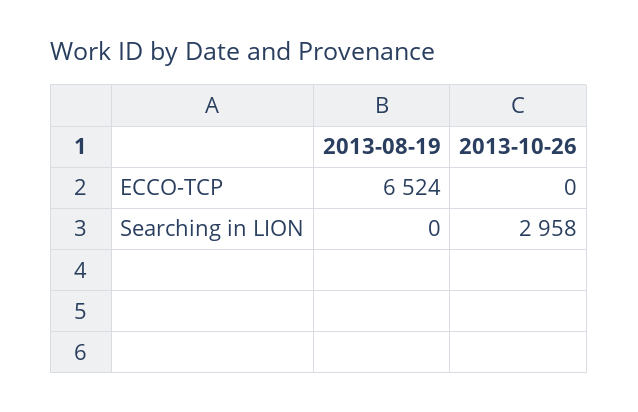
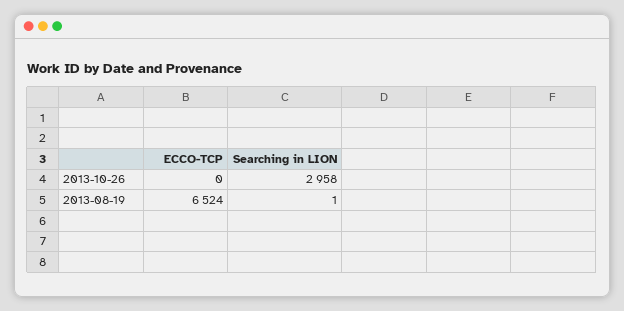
2013-08-19, Searching in LION: 0 -> 1

